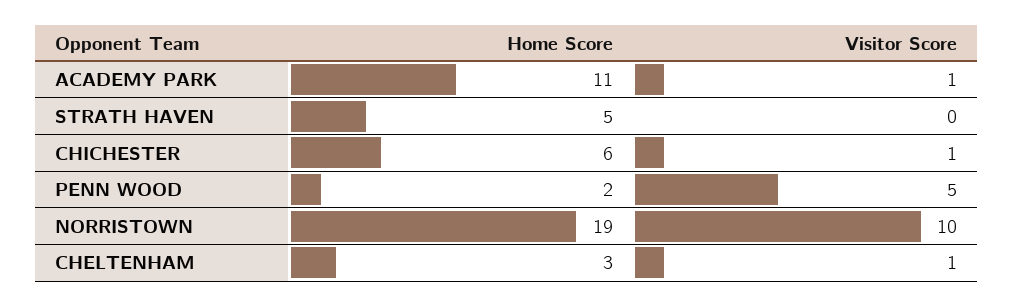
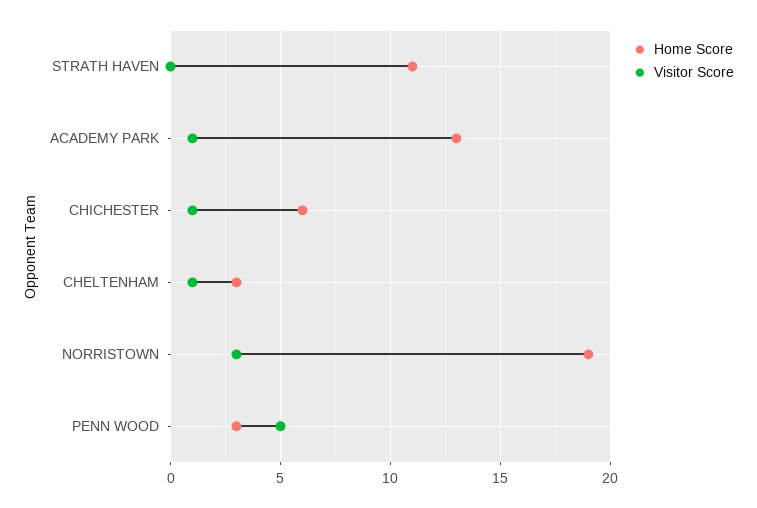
Home Score, ACADEMY PARK: 11 -> 13
Home Score, STRATH HAVEN: 5 -> 11
Home Score, PENN WOOD: 2 -> 3
Visitor Score, NORRISTOWN: 10 -> 3

